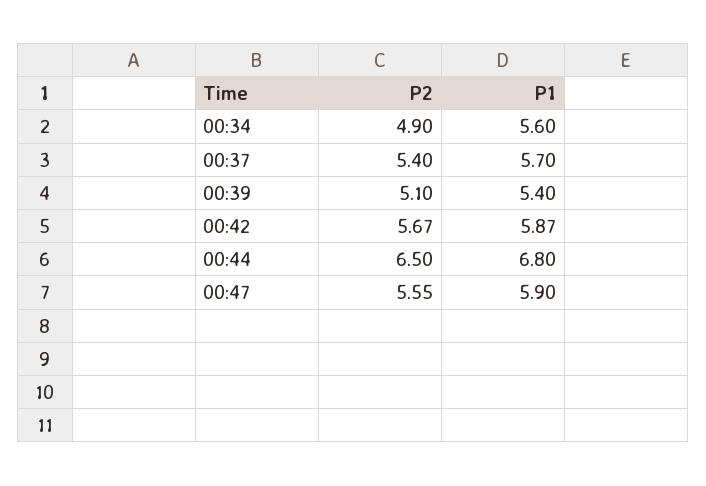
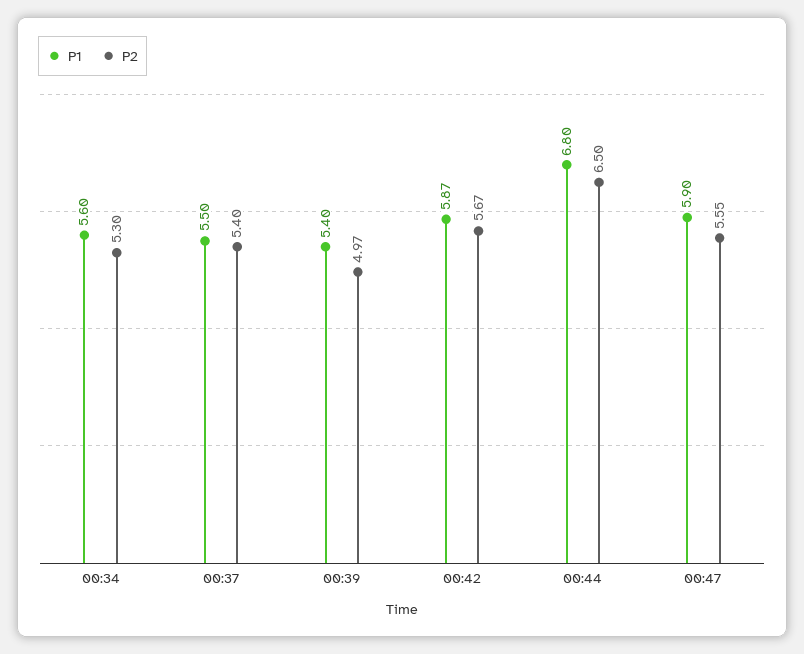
P2, 00:34: 4.9 -> 5.3
P1, 00:37: 5.7 -> 5.5
P2, 00:39: 5.1 -> 4.97

